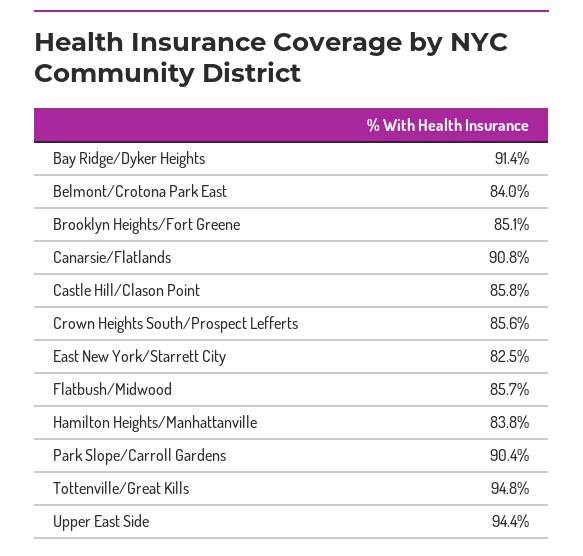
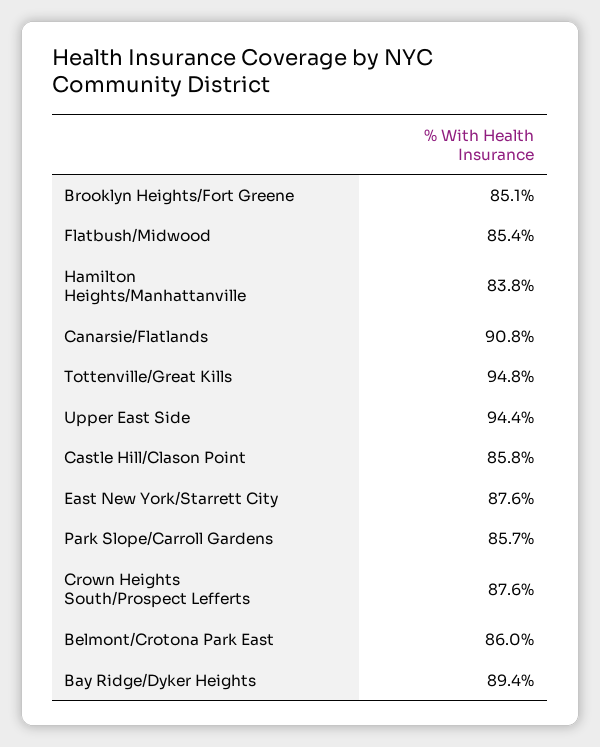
Bay Ridge/Dyker Heights: 91.4 -> 89.4
Belmont/Crotona Park East: 84 -> 86
Crown Heights South/Prospect Lefferts: 85.6 -> 87.6
East New York/Starrett City: 82.5 -> 87.6
Flatbush/Midwood: 85.7 -> 85.4
Park Slope/Carroll Gardens: 90.4 -> 85.7

